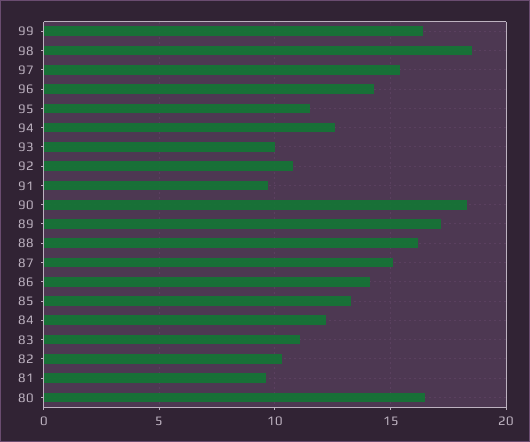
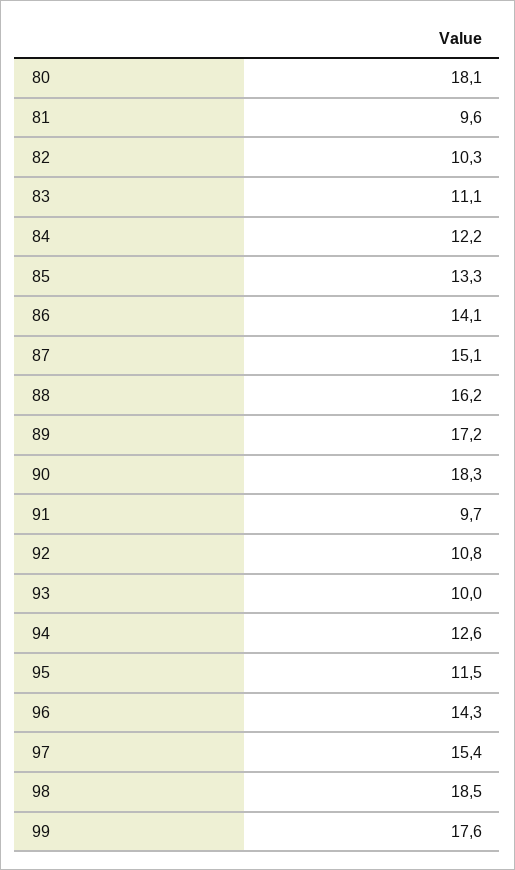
99: 16.5 -> 17.6
80: 16.5 -> 18.1

